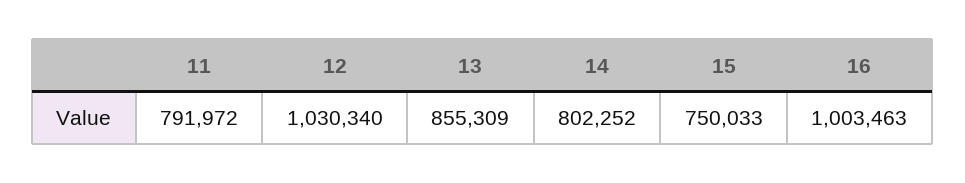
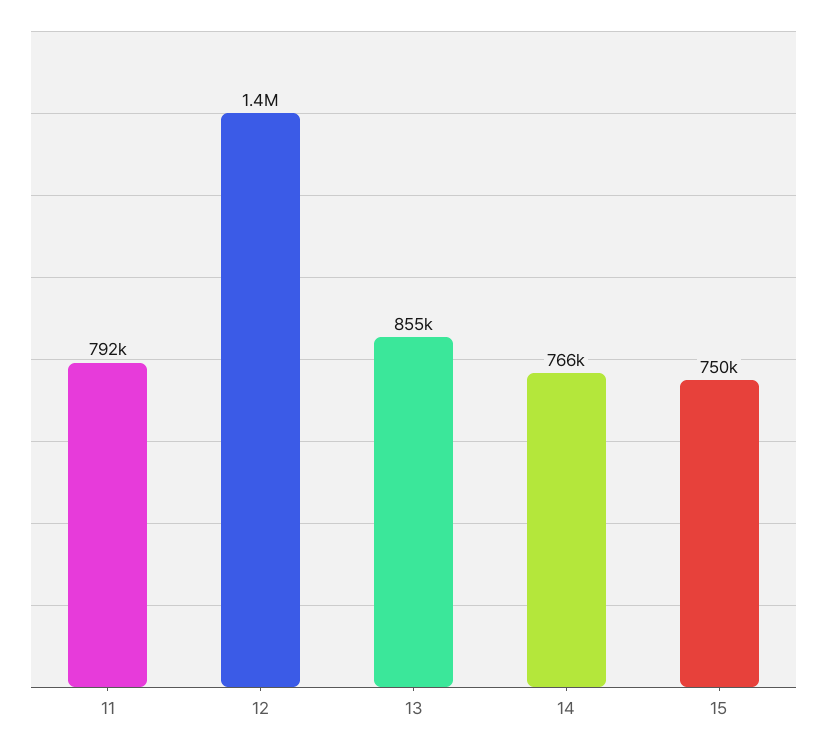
12: 1030340 -> 1400000
14: 802252 -> 766000
16: 1003463 -> none

